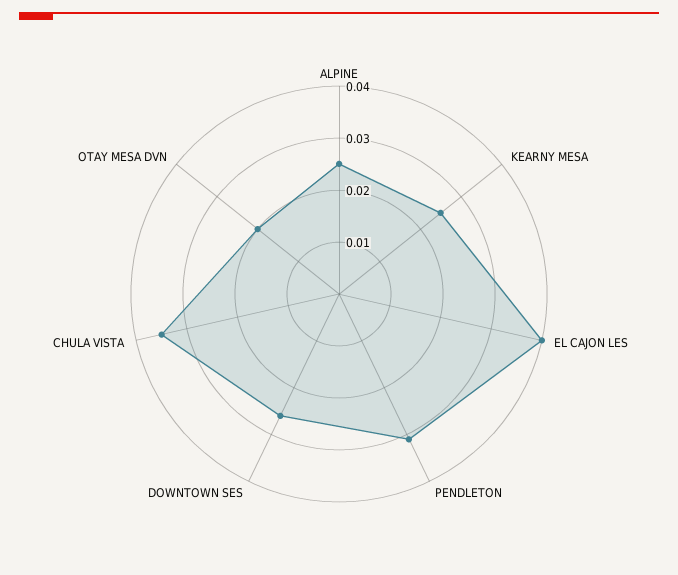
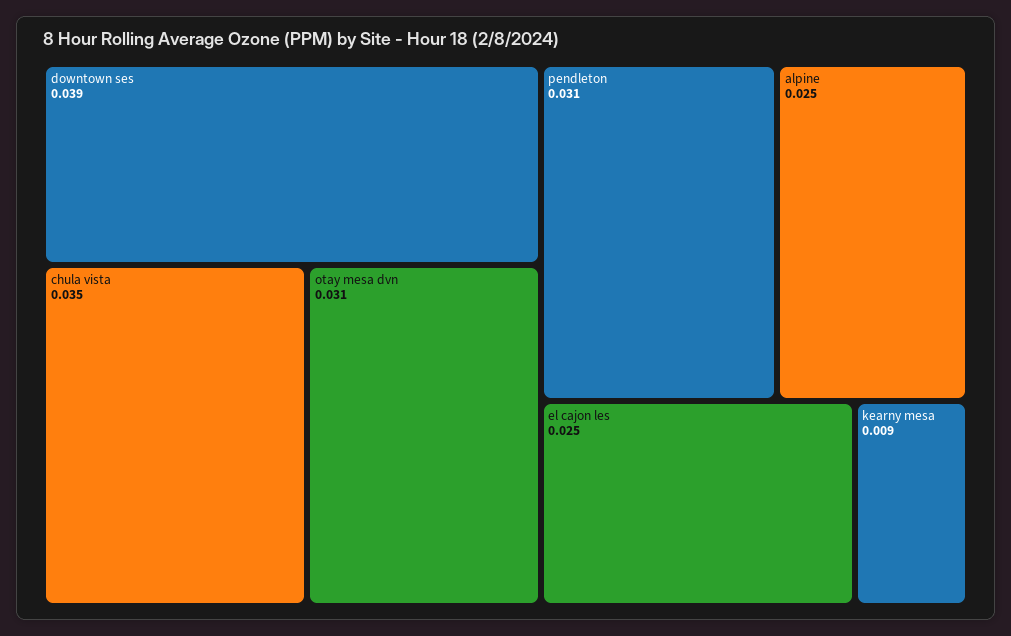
KEARNY MESA: 0.025 -> 0.009
EL CAJON LES: 0.04 -> 0.025
DOWNTOWN SES: 0.025 -> 0.039
OTAY MESA DVN: 0.02 -> 0.031

